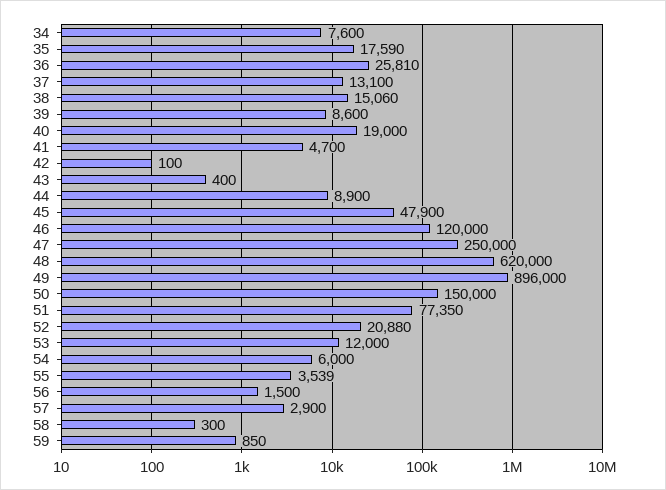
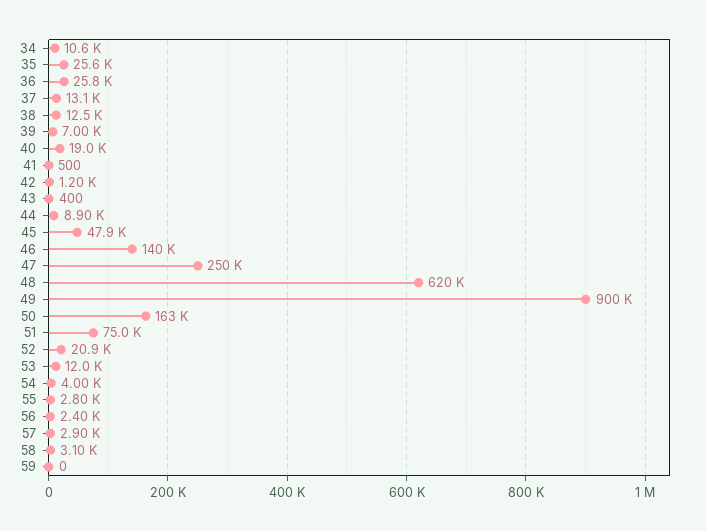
34: 7600 -> 10600
35: 17590 -> 25600
38: 15060 -> 12500
39: 8600 -> 7000
41: 4700 -> 500
42: 100 -> 1200
46: 120000 -> 140000
49: 896000 -> 900000
50: 150000 -> 163000
51: 77350 -> 75000
54: 6000 -> 4000
55: 3539 -> 2800
56: 1500 -> 2400
58: 300 -> 3100
59: 850 -> 0

